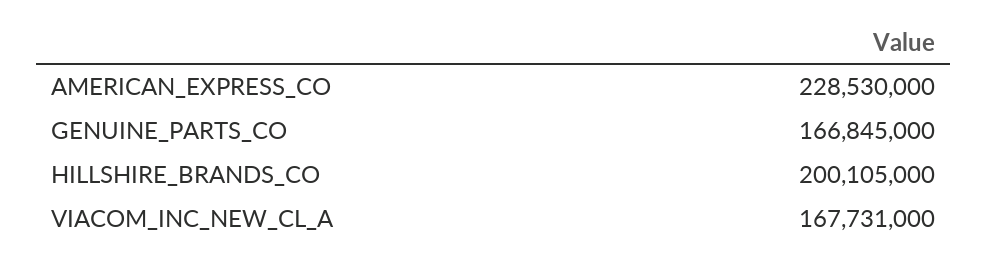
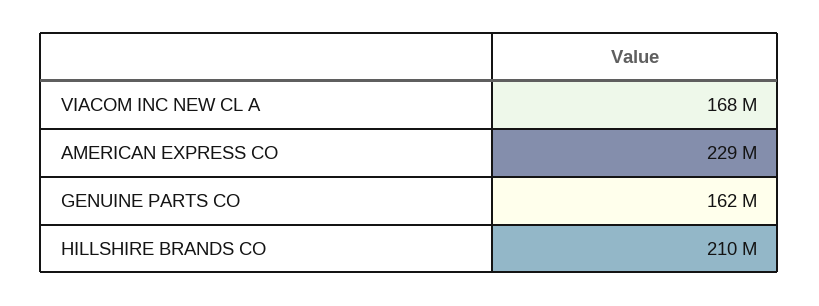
GENUINE_PARTS_CO: 166845000 -> 162000000
HILLSHIRE_BRANDS_CO: 200105000 -> 210000000

